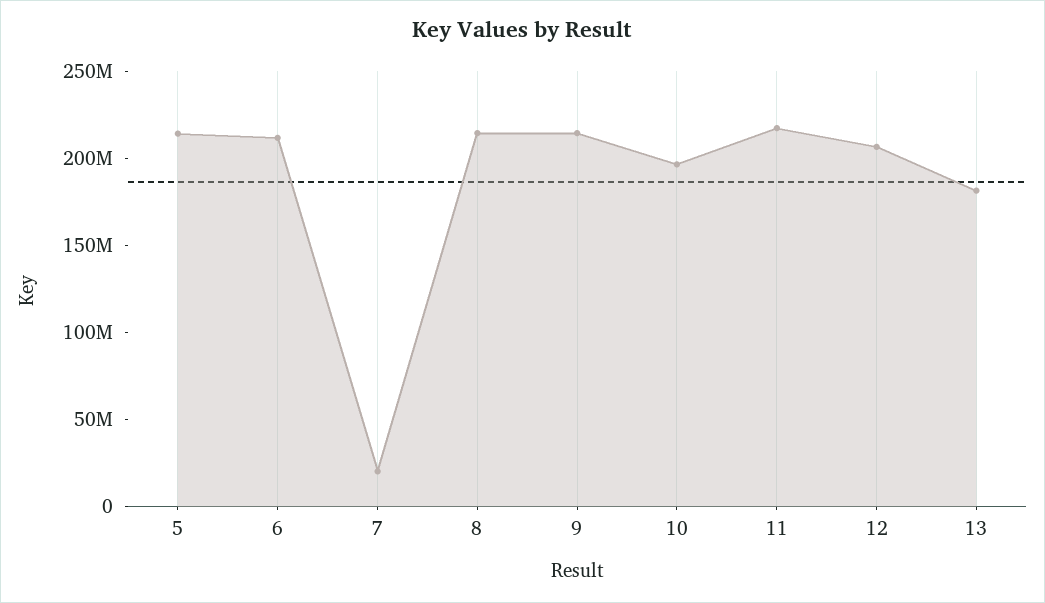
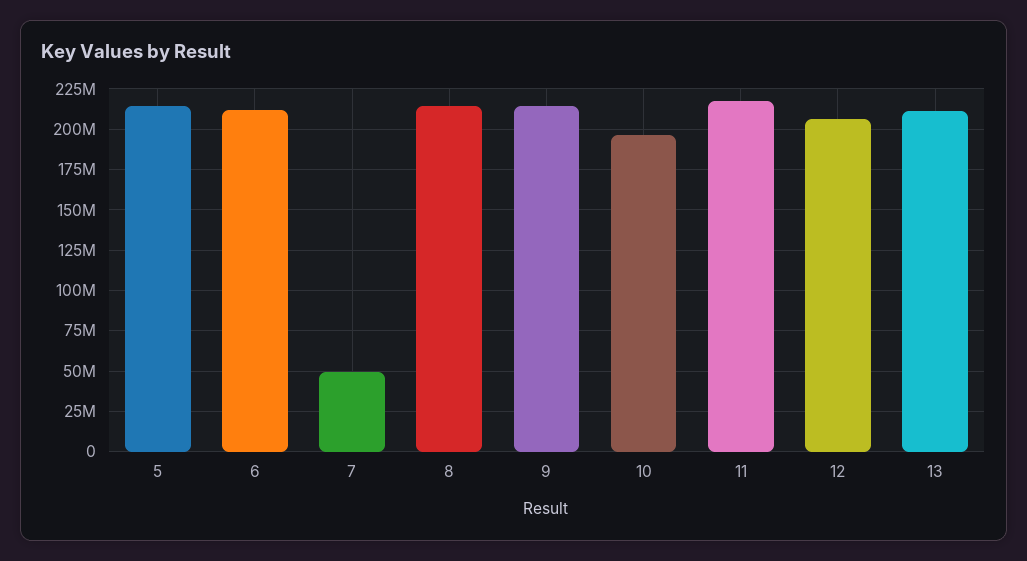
7: 20000000 -> 50000000
13: 180000000 -> 210000000

